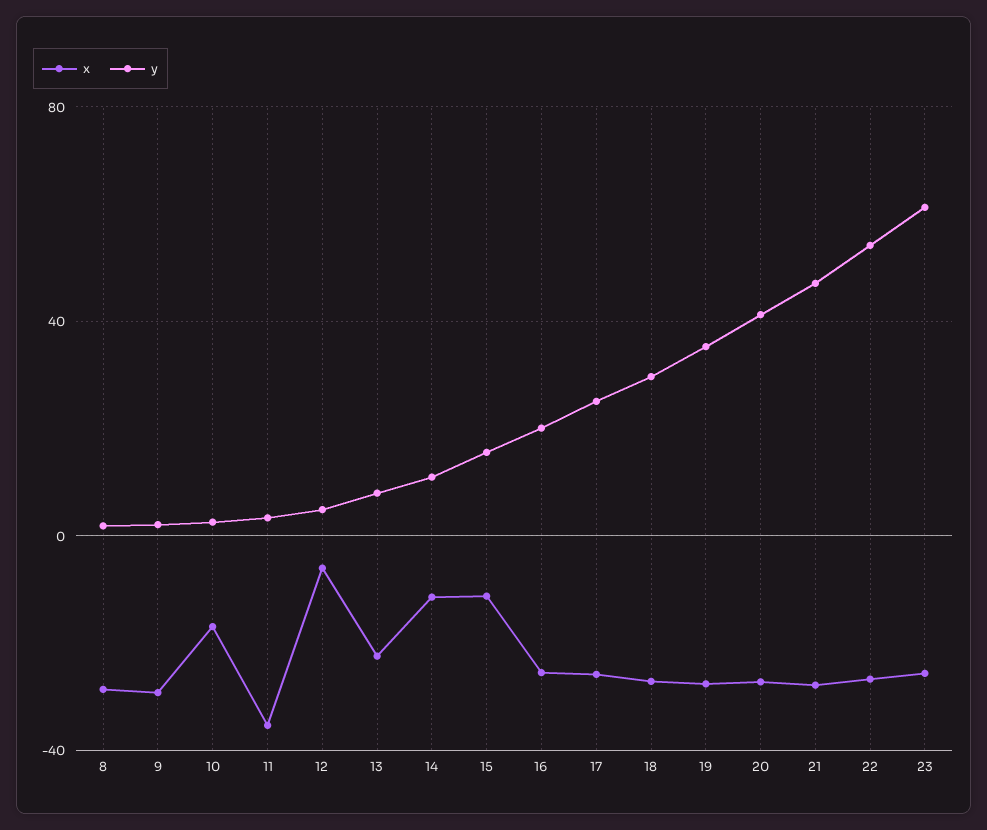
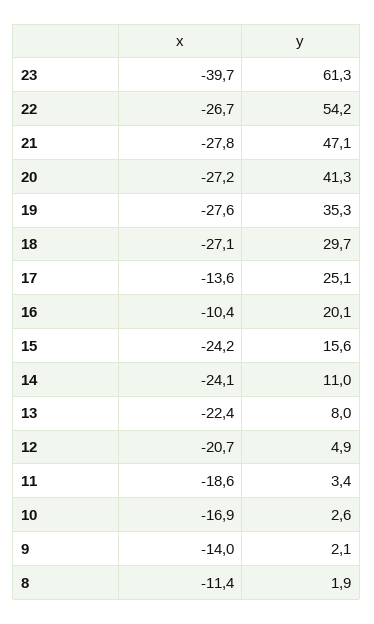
x, 8: -30 -> -11.4
x, 9: -30 -> -14
x, 11: -35 -> -18.6
x, 12: -5 -> -20.7
x, 14: -10 -> -24.1
x, 15: -10 -> -24.2
x, 16: -25 -> -10.4
x, 17: -25 -> -13.6
x, 23: -25 -> -39.7

